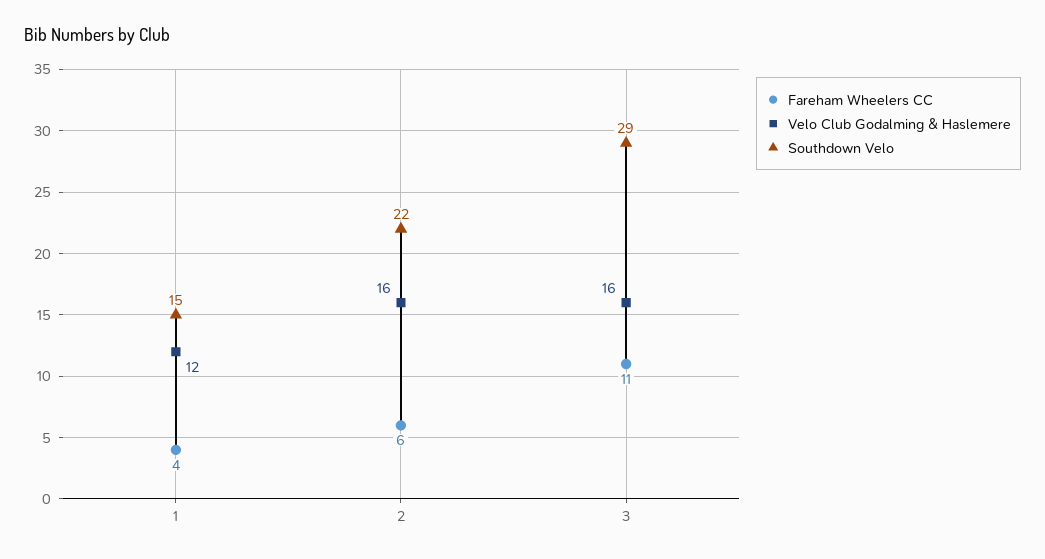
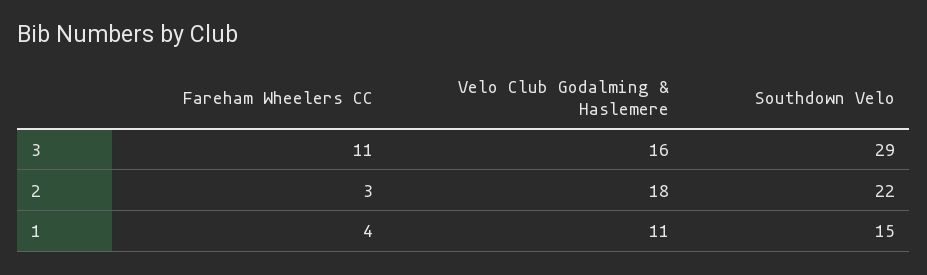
Velo Club Godalming & Haslemere, 1: 12 -> 11
Fareham Wheelers CC, 2: 6 -> 3
Velo Club Godalming & Haslemere, 2: 16 -> 18

